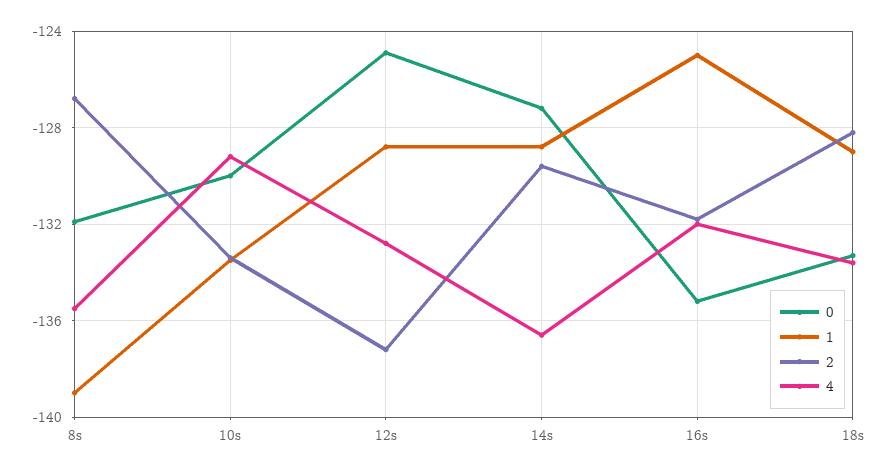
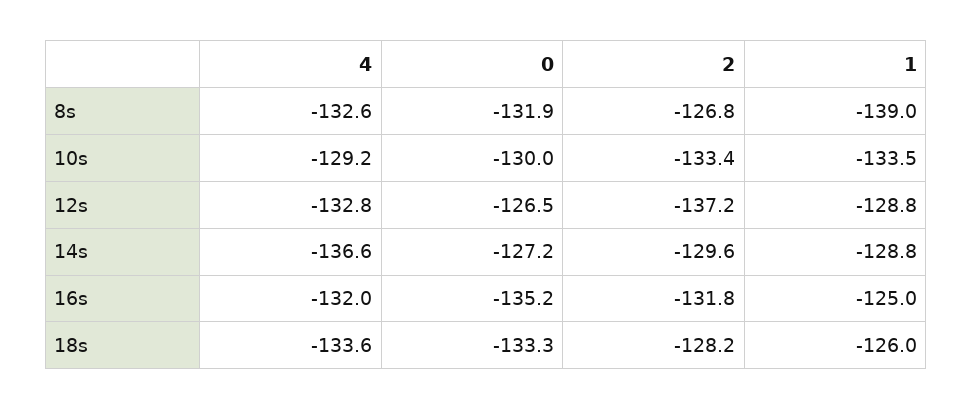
4, 8s: -135.5 -> -132.6
0, 12s: -125 -> -126.5
1, 18s: -129 -> -126

